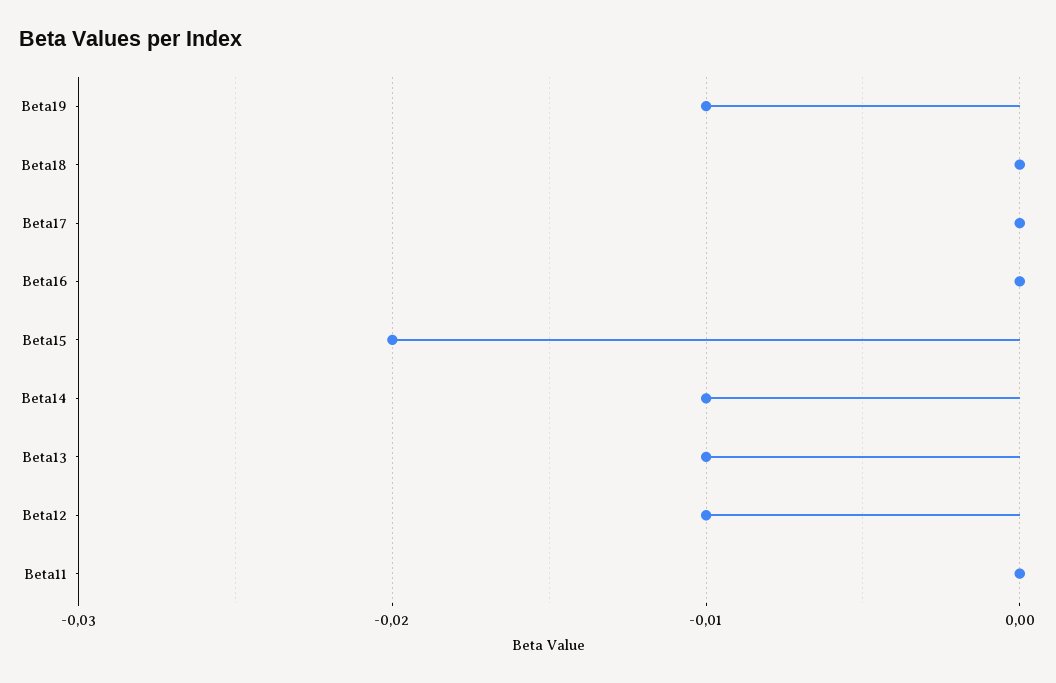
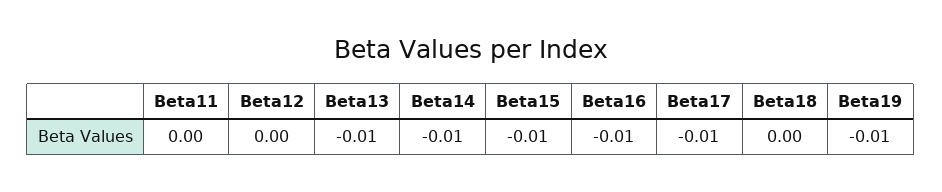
Beta17: 0 -> -0.01
Beta16: 0 -> -0.01
Beta15: -0.02 -> -0.01
Beta12: -0.01 -> 0

